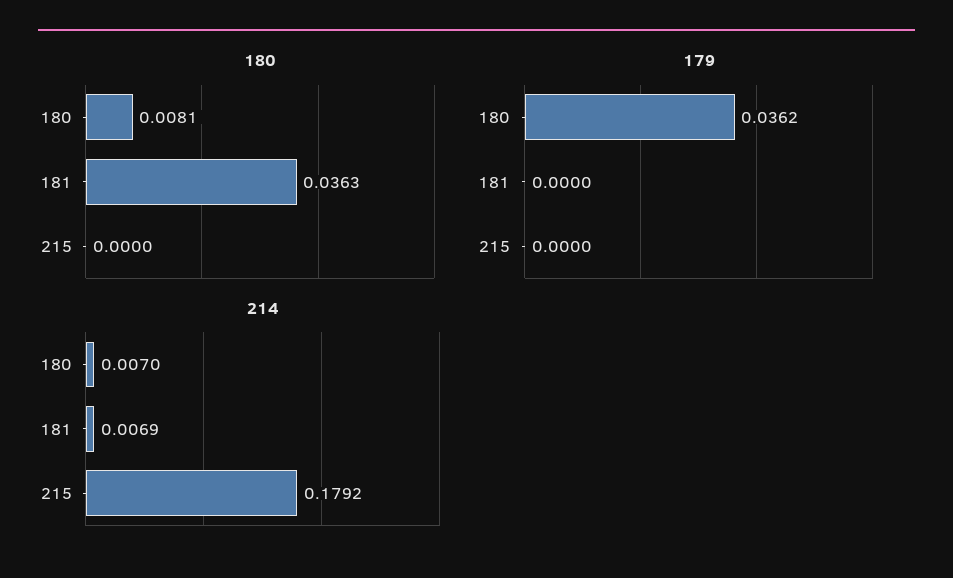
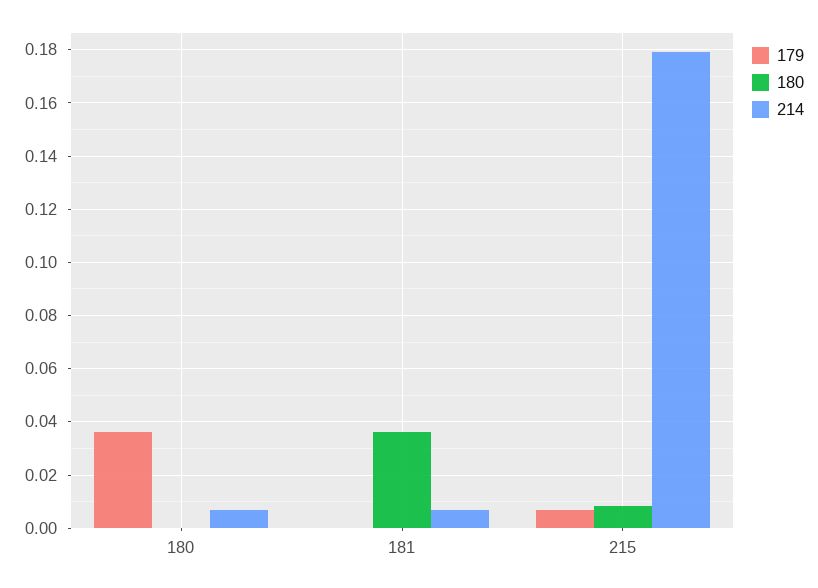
180, 180: 0.0081 -> 0
180, 215: 0 -> 0.0075
179, 215: 0 -> 0.0075

